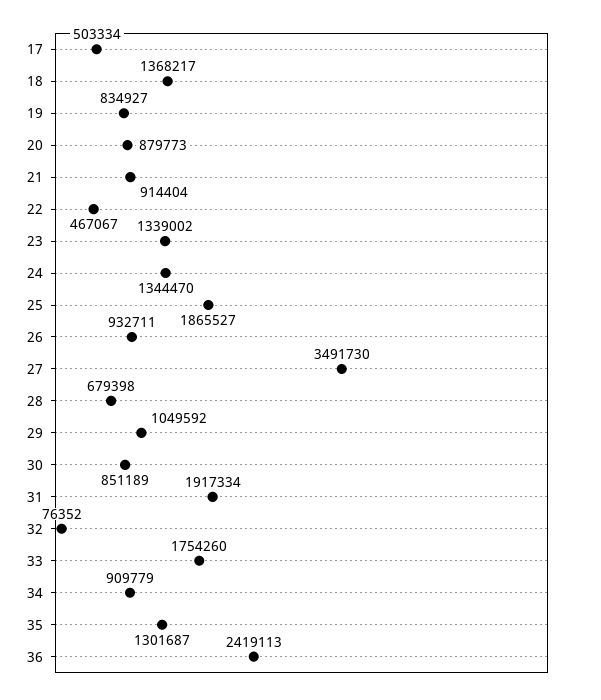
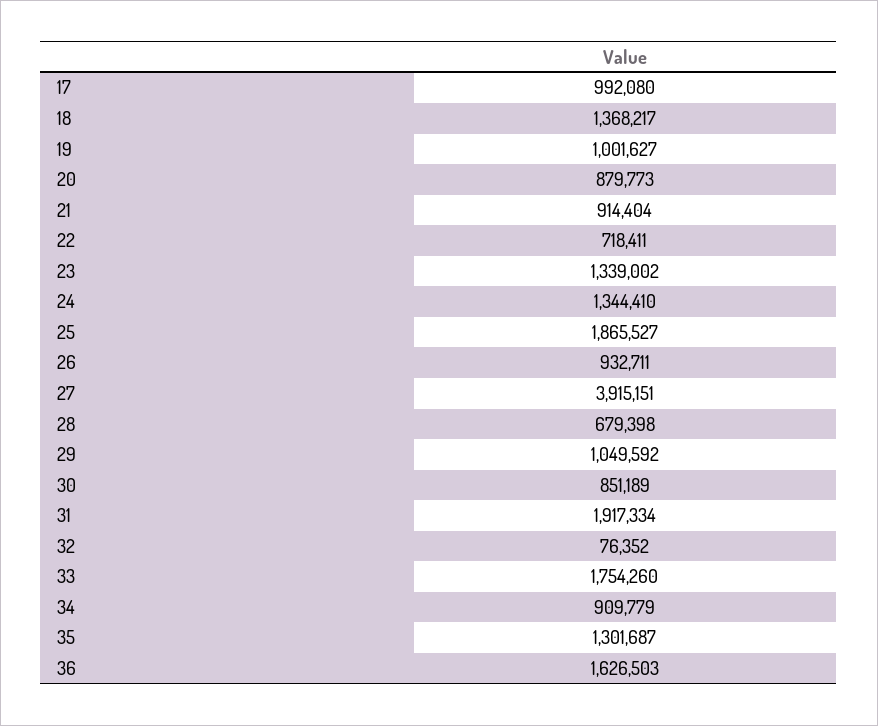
17: 503334 -> 992080
19: 834927 -> 1001627
22: 467067 -> 718411
24: 1344470 -> 1344410
27: 3491730 -> 3915151
36: 2419113 -> 1626503

